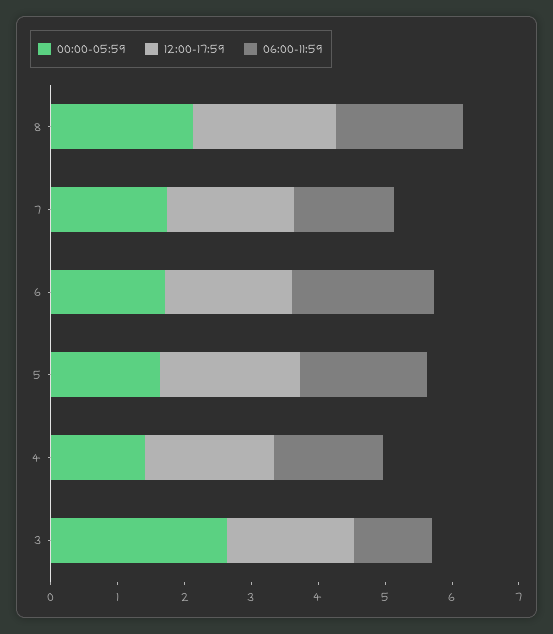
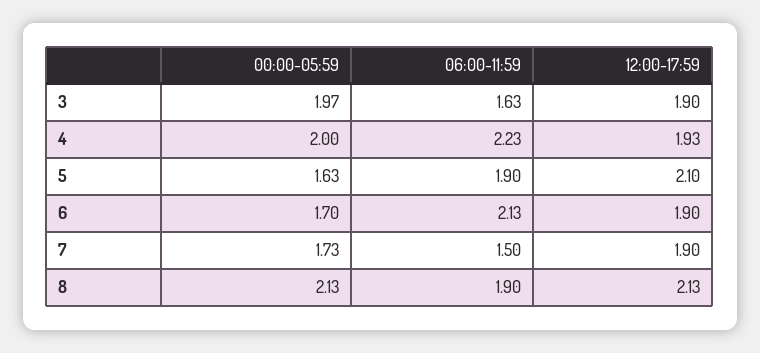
00:00-05:59, 4: 1.4 -> 2
06:00-11:59, 4: 1.6 -> 2.23
00:00-05:59, 3: 2.6 -> 1.97
06:00-11:59, 3: 1.2 -> 1.63

